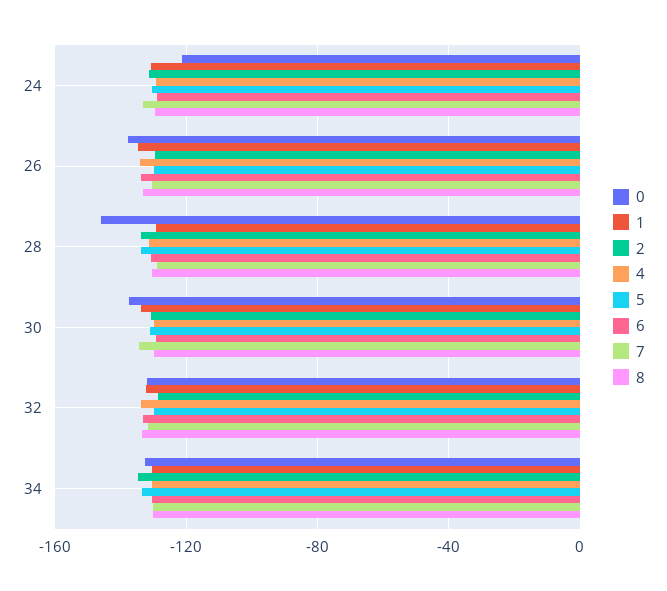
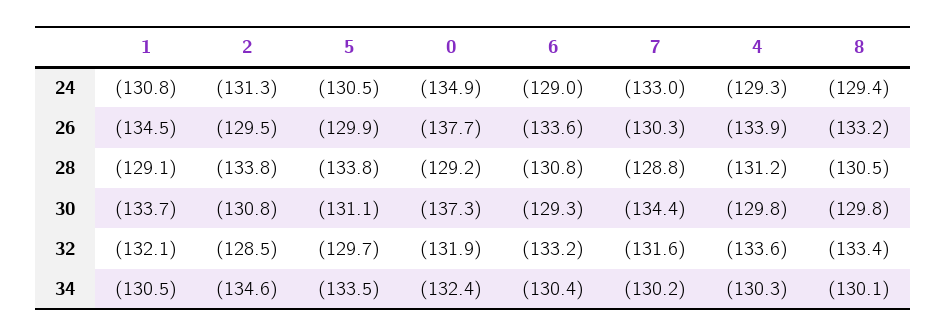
0, 24: -120 -> -134.9
0, 28: -145 -> -129.2

